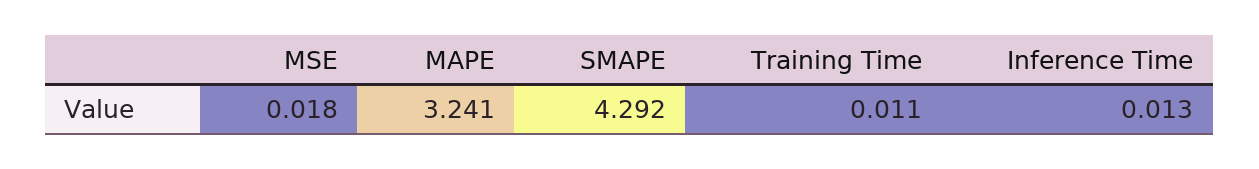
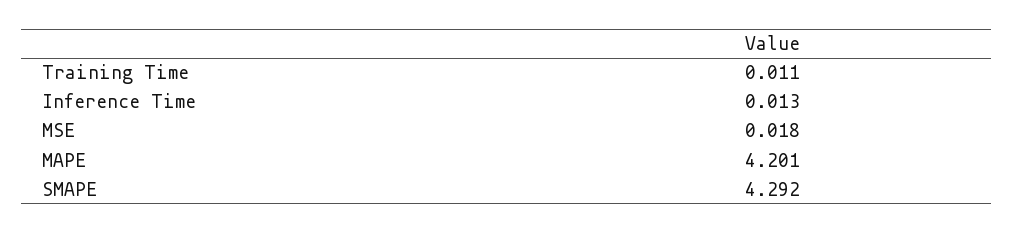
MAPE: 3.241 -> 4.201

